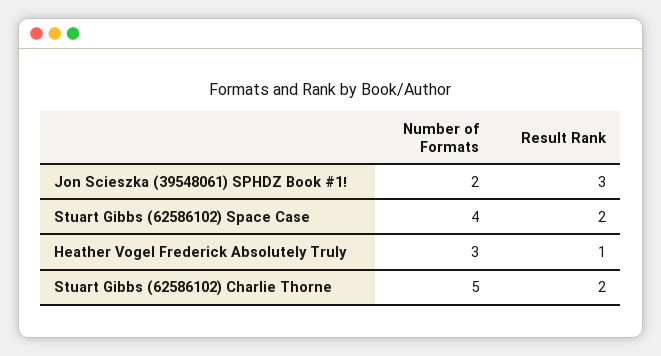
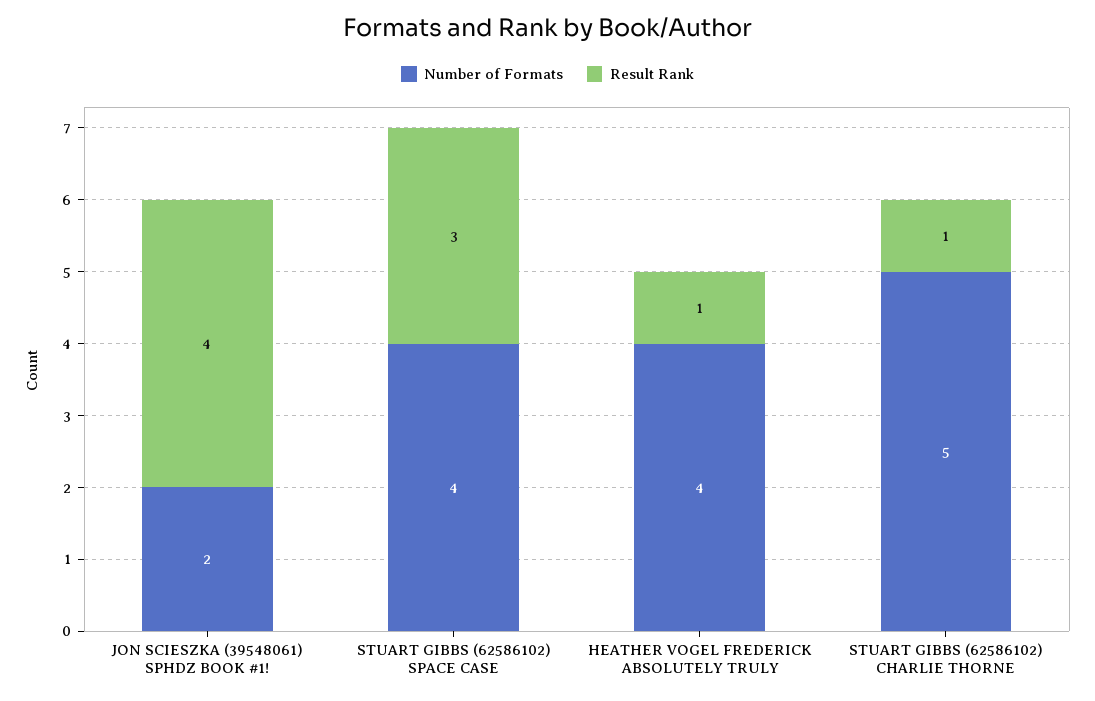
Result Rank, Jon Scieszka (39548061) SPHDZ Book #1!: 3 -> 4
Result Rank, Stuart Gibbs (62586102) Space Case: 2 -> 3
Number of Formats, Heather Vogel Frederick Absolutely Truly: 3 -> 4
Result Rank, Stuart Gibbs (62586102) Charlie Thorne: 2 -> 1

